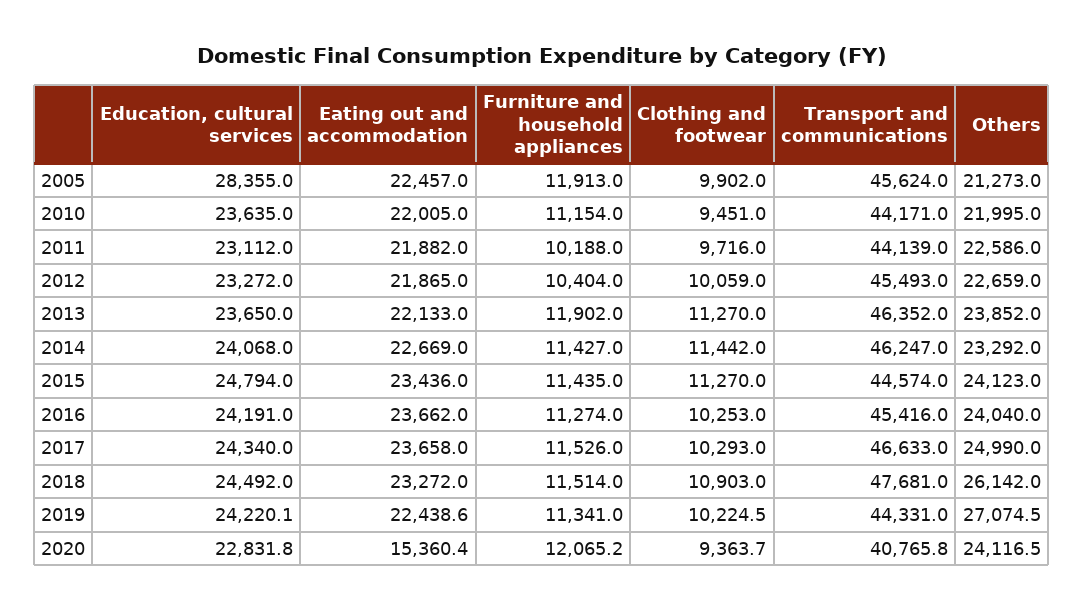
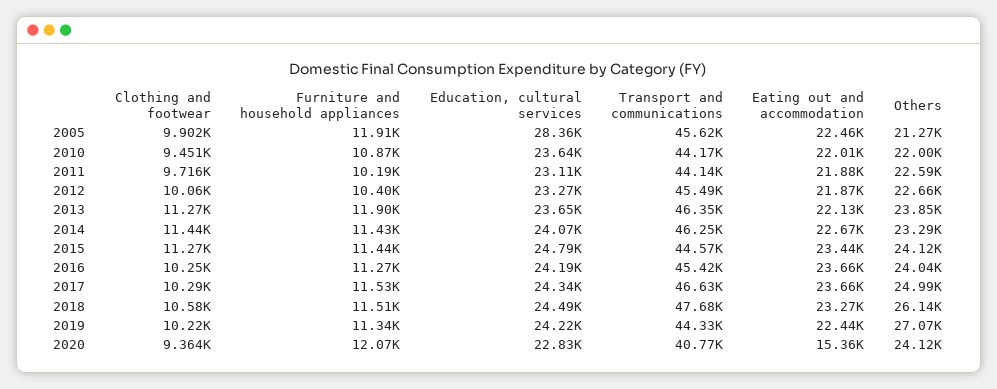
Furniture and household appliances, 2010: 11154 -> 10870
Clothing and footwear, 2018: 10903 -> 10580

